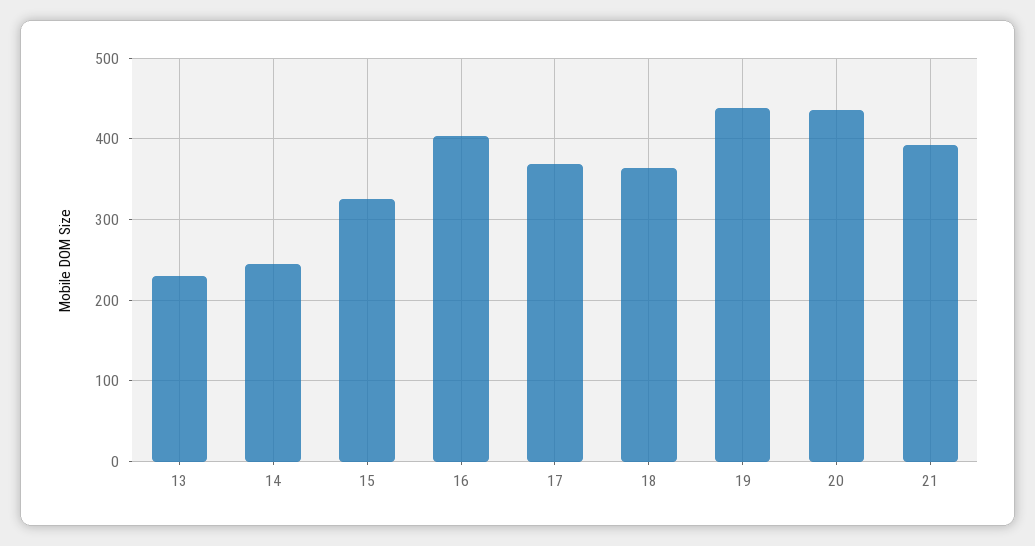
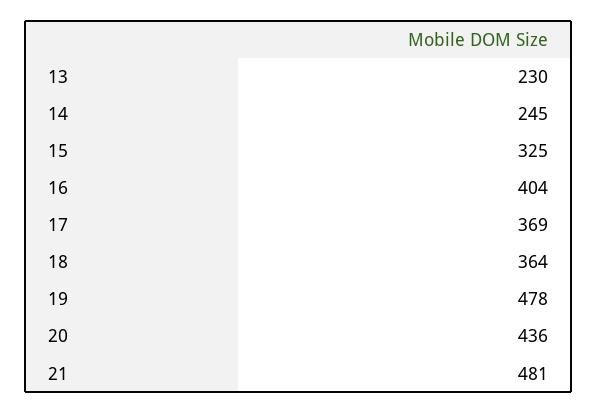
19: 440 -> 478
21: 390 -> 481

